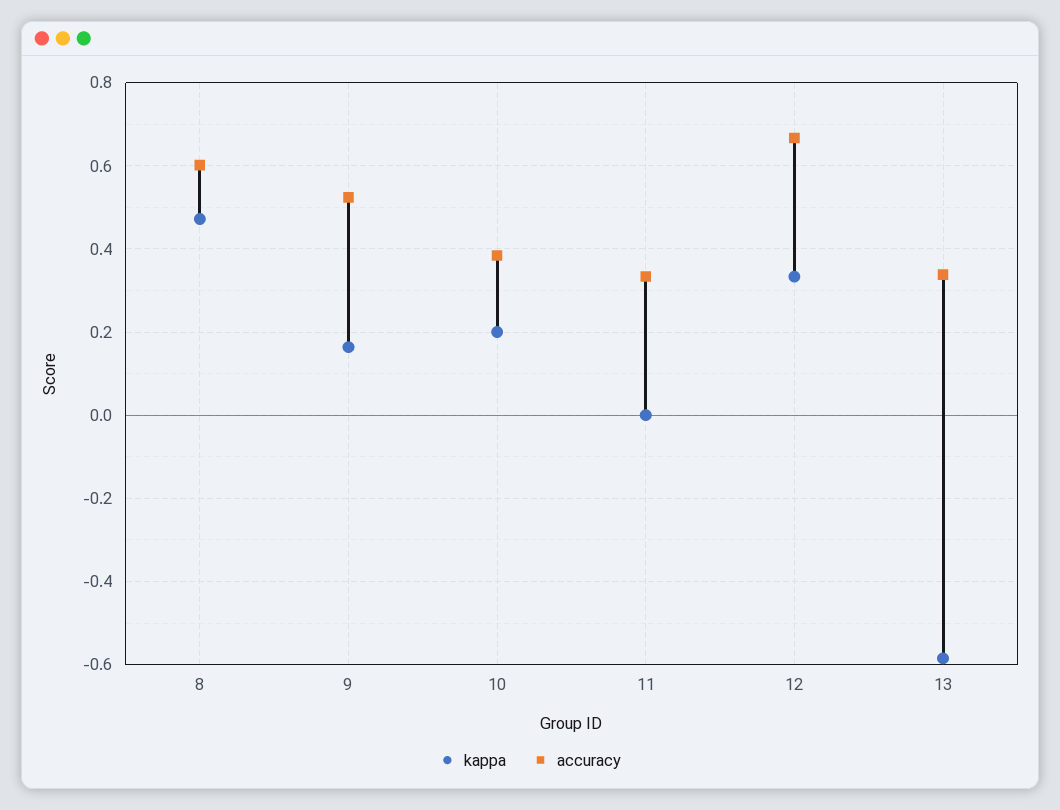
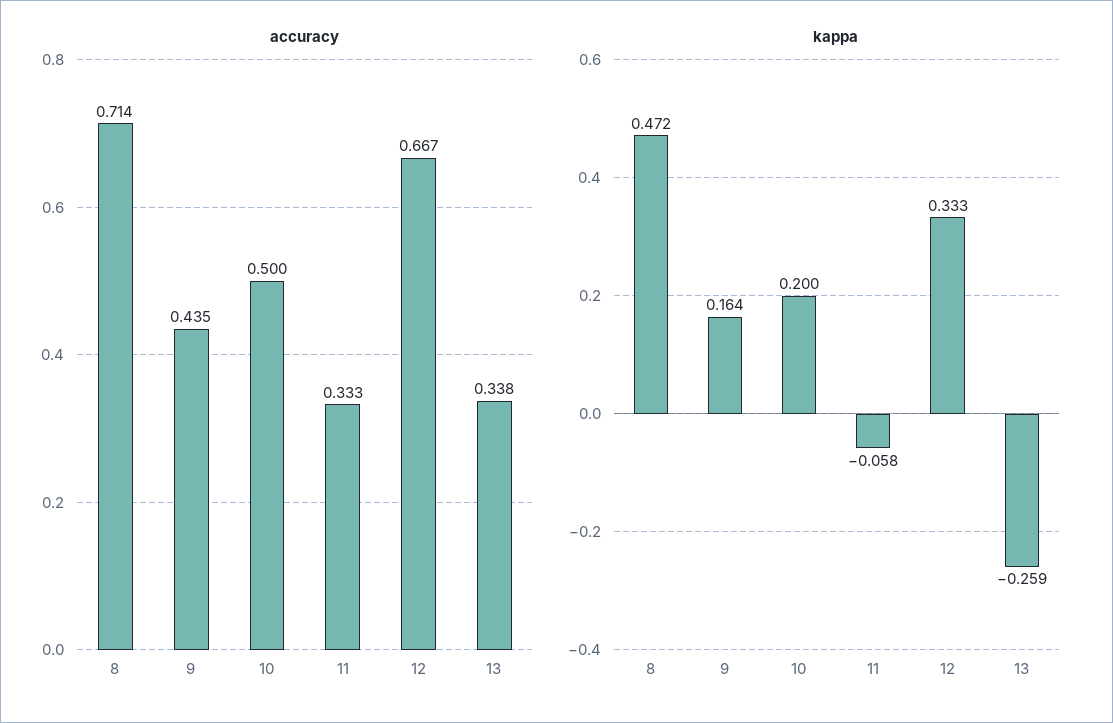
accuracy, 8: 0.6 -> 0.714
accuracy, 9: 0.52 -> 0.435
accuracy, 10: 0.38 -> 0.5
kappa, 11: 0 -> -0.058
kappa, 13: -0.58 -> -0.259

